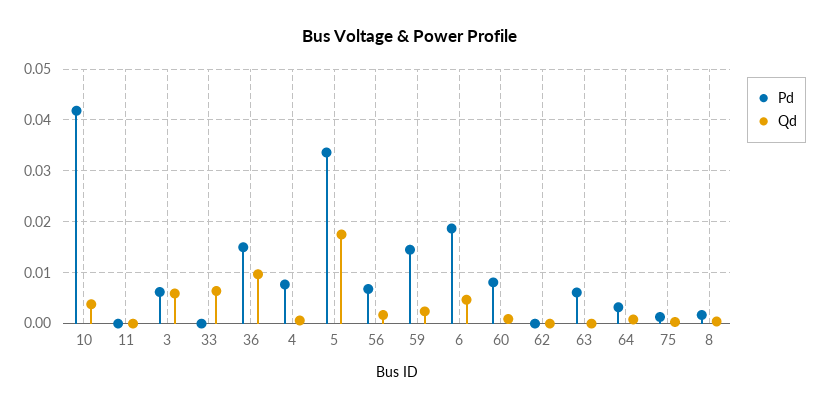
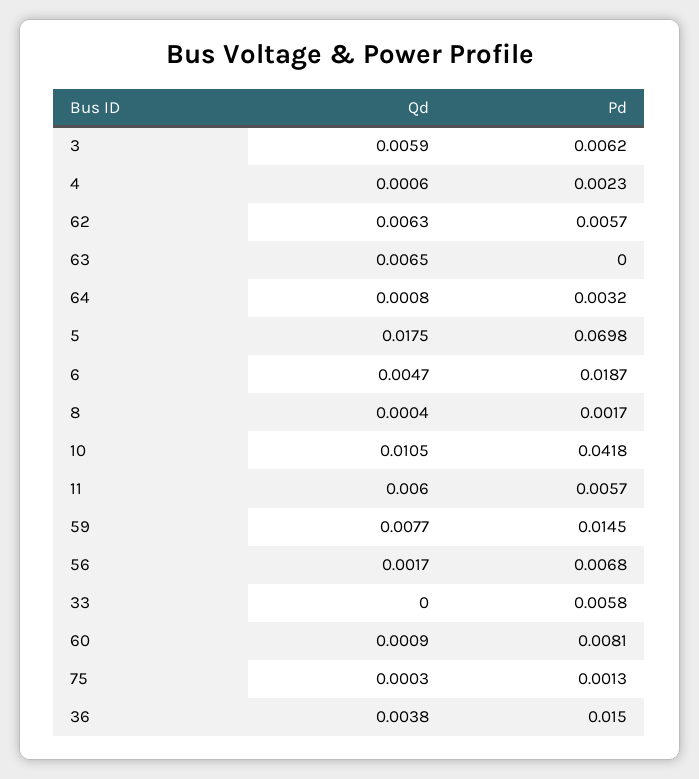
Qd, 10: 0.004 -> 0.0105
Pd, 11: 0 -> 0.0057
Qd, 11: 0 -> 0.006
Pd, 33: 0 -> 0.0058
Qd, 33: 0.006 -> 0
Qd, 36: 0.01 -> 0.0038
Pd, 4: 0.008 -> 0.0023
Pd, 5: 0.034 -> 0.0698
Qd, 59: 0.002 -> 0.0077
Pd, 62: 0 -> 0.0057
Qd, 62: 0 -> 0.0063
Pd, 63: 0.006 -> 0
Qd, 63: 0 -> 0.0065

